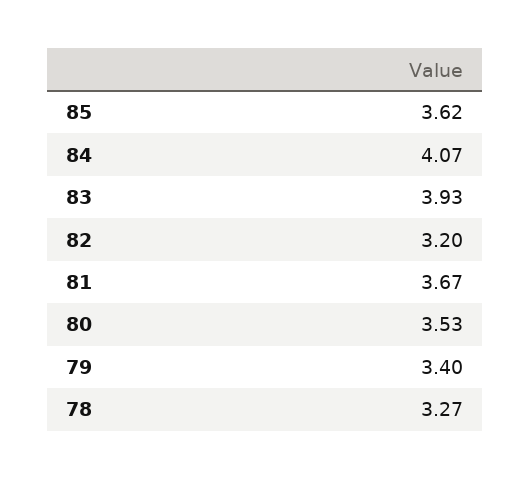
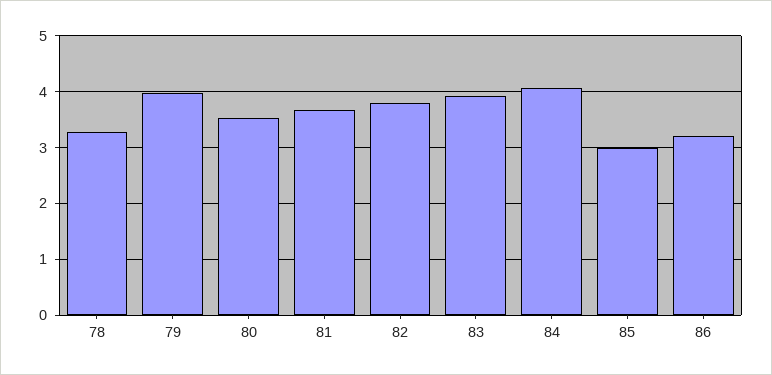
85: 3.62 -> 3
82: 3.2 -> 3.8
79: 3.4 -> 4
86: none -> 3.2

